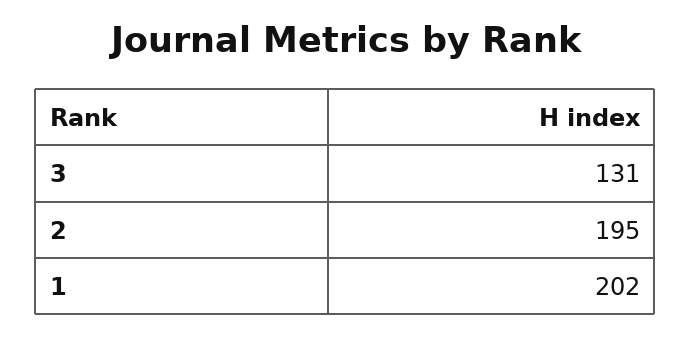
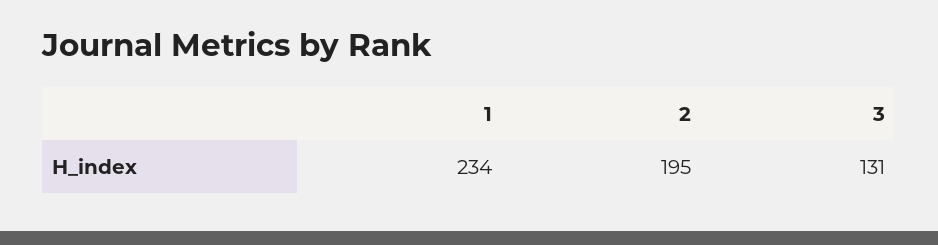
1: 202 -> 234

